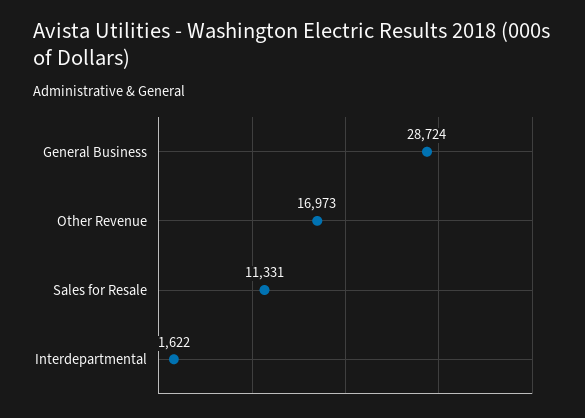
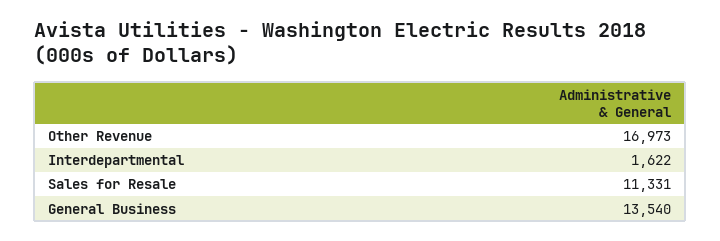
General Business: 28724 -> 13540

